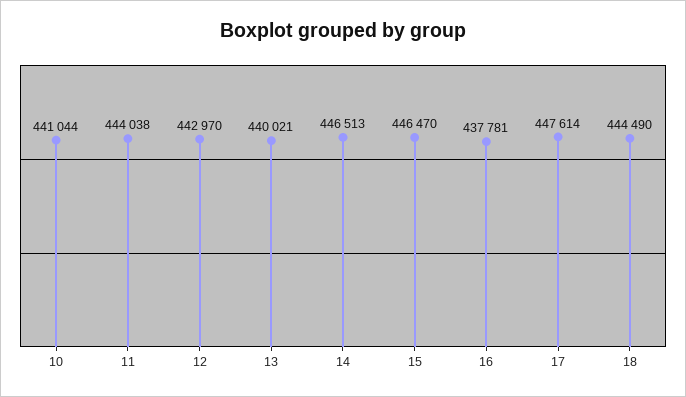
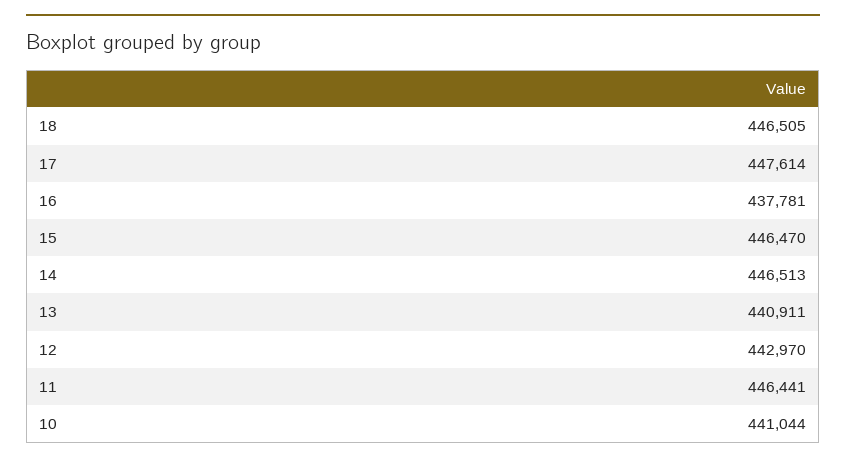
11: 444038 -> 446441
13: 440021 -> 440911
18: 444490 -> 446505

